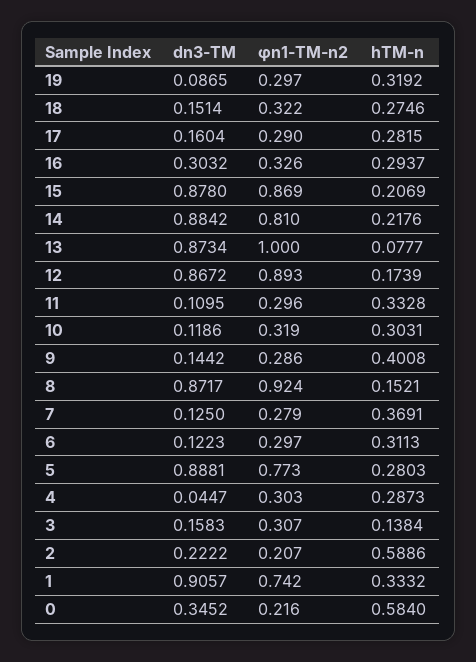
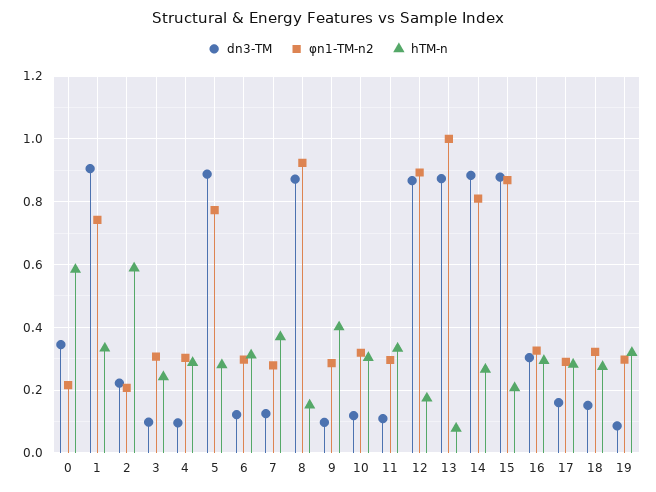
hTM-n, 14: 0.2176 -> 0.26
dn3-TM, 9: 0.1442 -> 0.1
dn3-TM, 4: 0.0447 -> 0.1
dn3-TM, 3: 0.1583 -> 0.1
hTM-n, 3: 0.1384 -> 0.24

